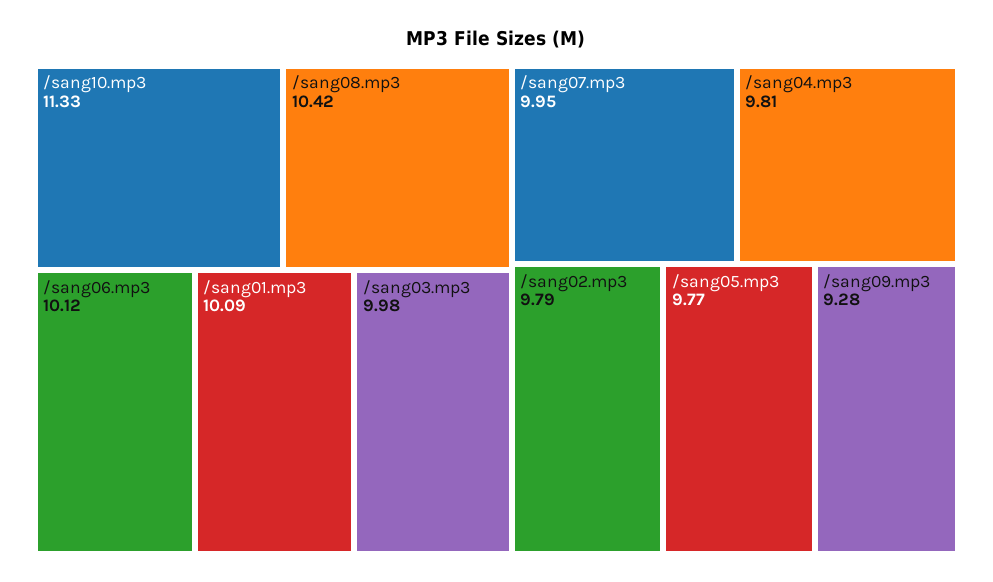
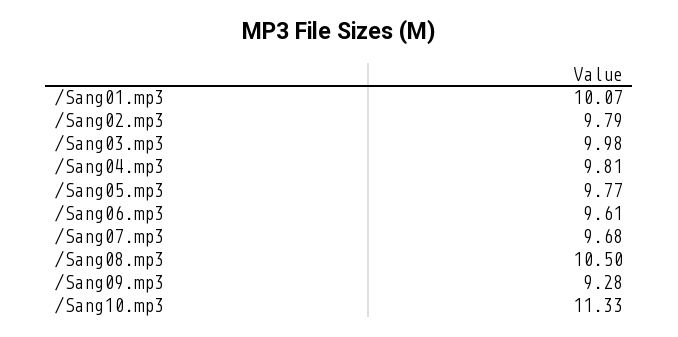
/sang08.mp3: 10.42 -> 10.5
/sang06.mp3: 10.12 -> 9.61
/sang01.mp3: 10.09 -> 10.07
/sang07.mp3: 9.95 -> 9.68

